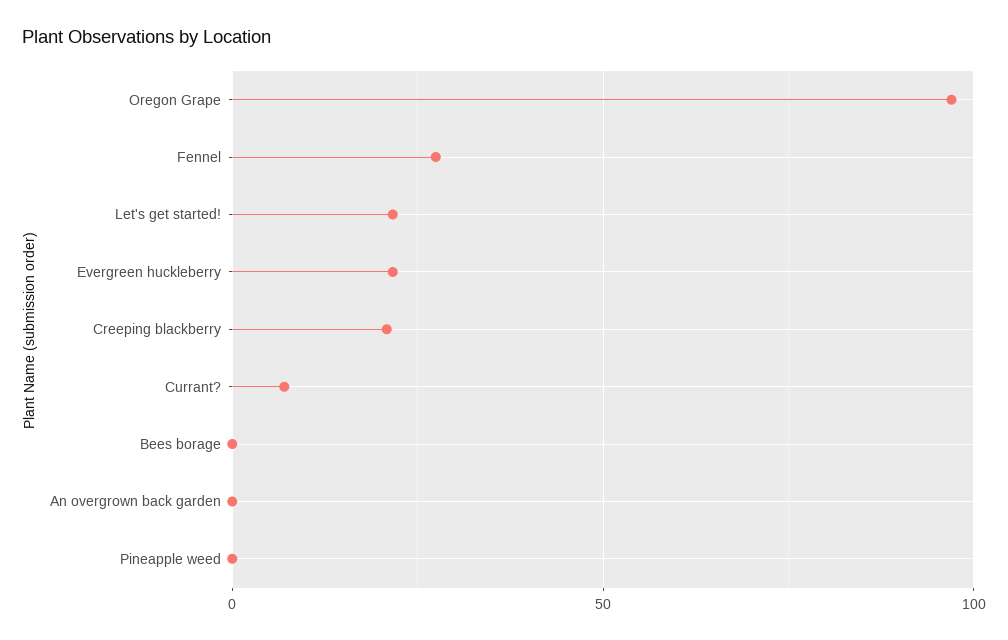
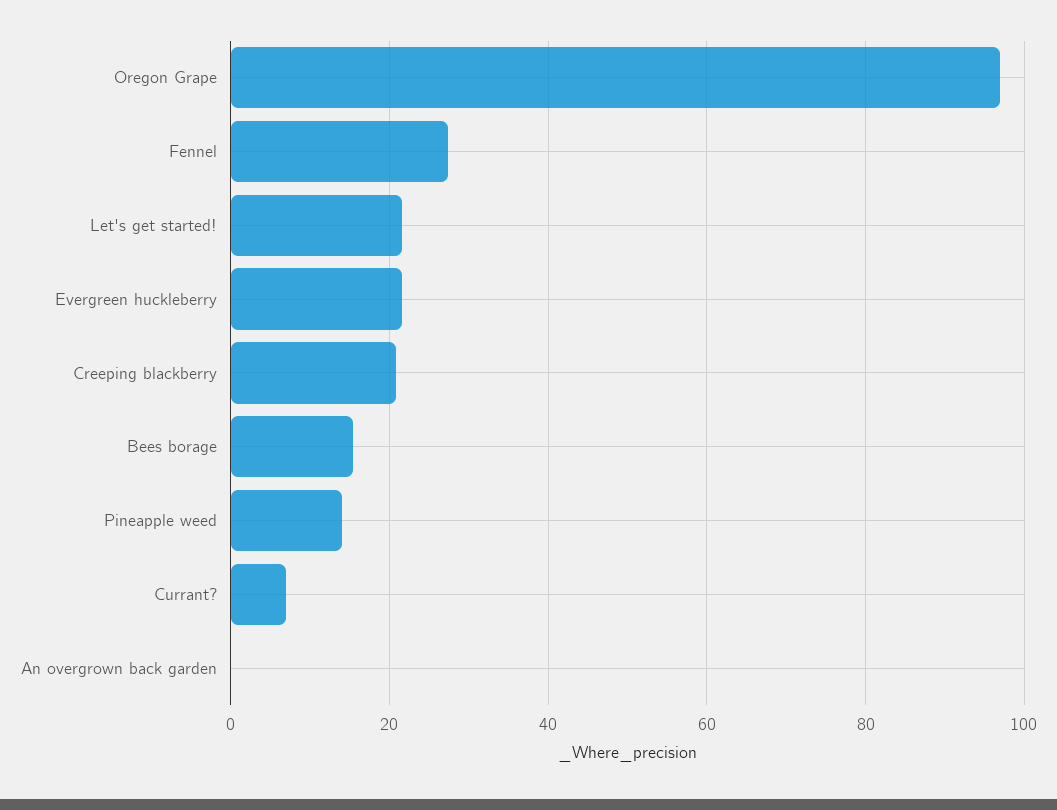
Bees borage: 0 -> 16
Pineapple weed: 0 -> 14

